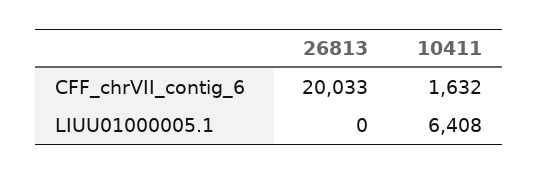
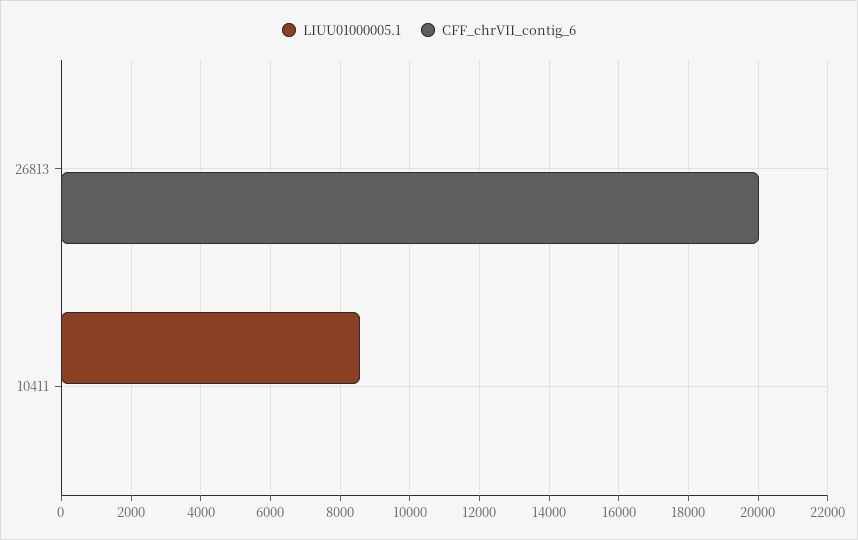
CFF_chrVII_contig_6, 10411: 1632 -> 0
LIUU01000005.1, 10411: 6408 -> 8600

